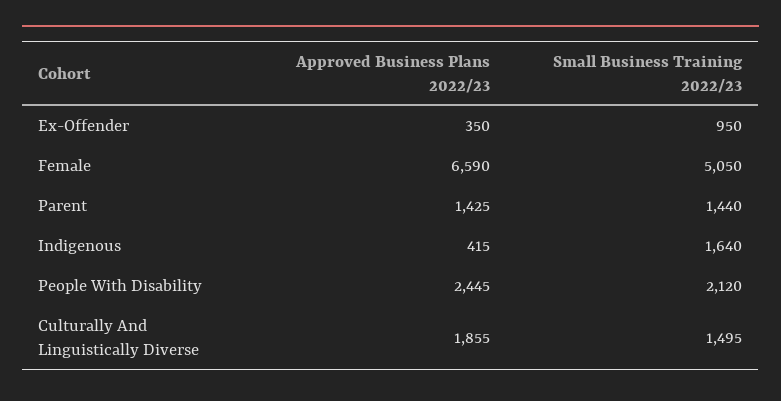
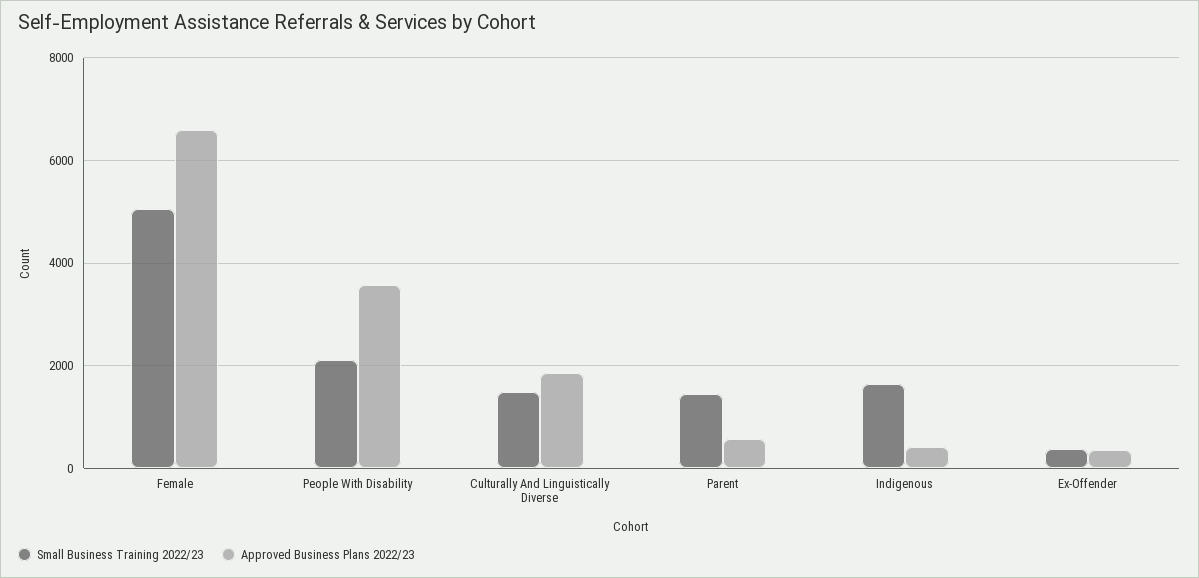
Small Business Training 2022/23, Ex-Offender: 950 -> 400
Approved Business Plans 2022/23, Parent: 1425 -> 600
Approved Business Plans 2022/23, People With Disability: 2445 -> 3600

